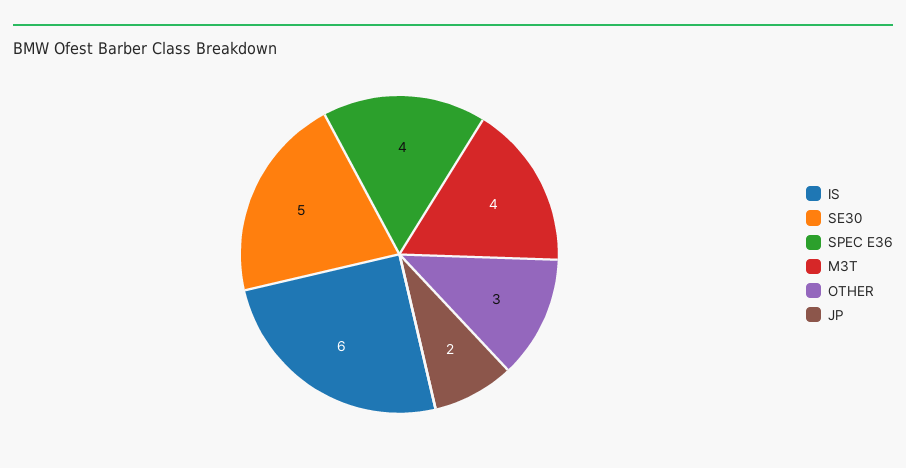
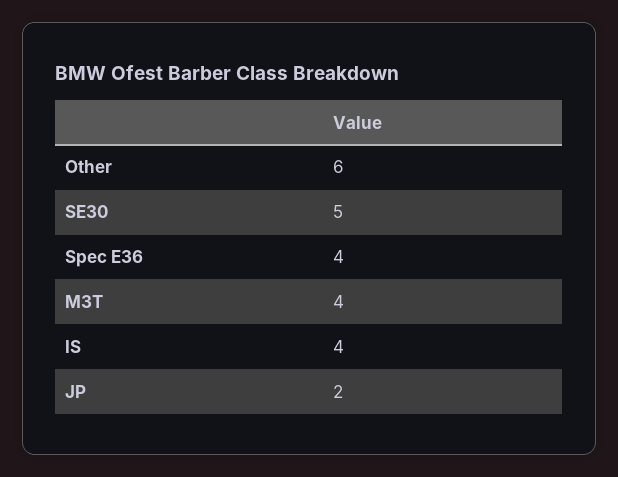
IS: 6 -> 4
OTHER: 3 -> 6

